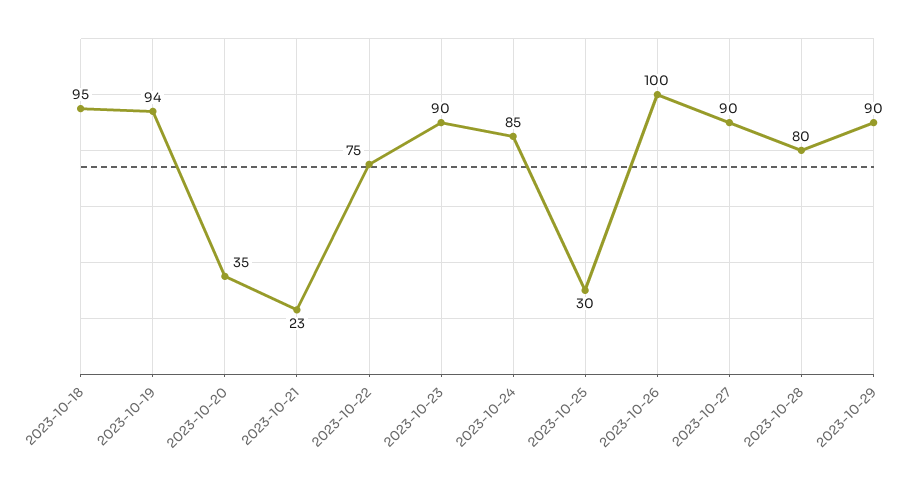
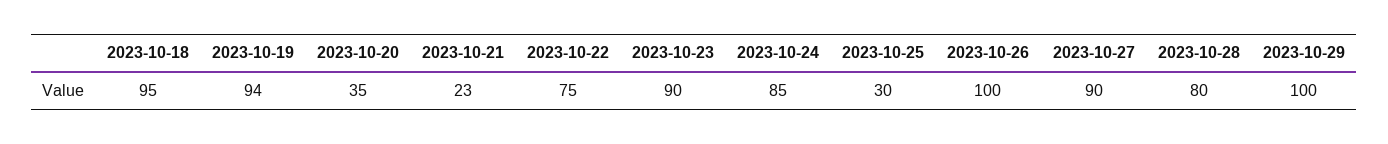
2023-10-29: 90 -> 100

